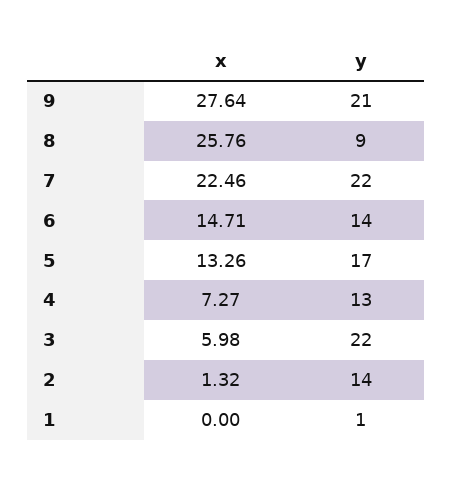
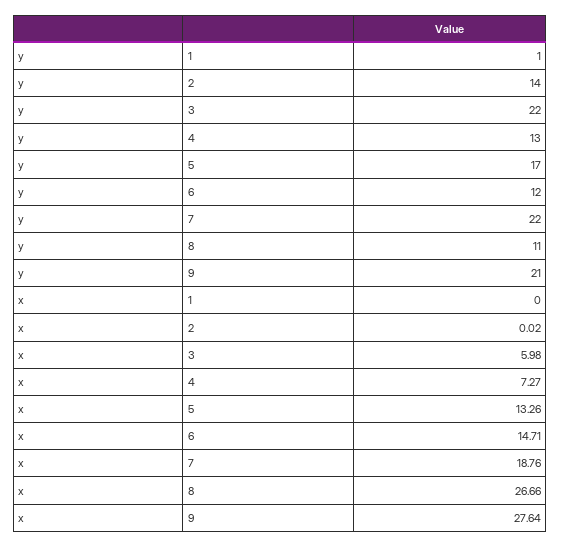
x, 8: 25.76 -> 26.66
y, 8: 9 -> 11
x, 7: 22.46 -> 18.76
y, 6: 14 -> 12
x, 2: 1.32 -> 0.02

